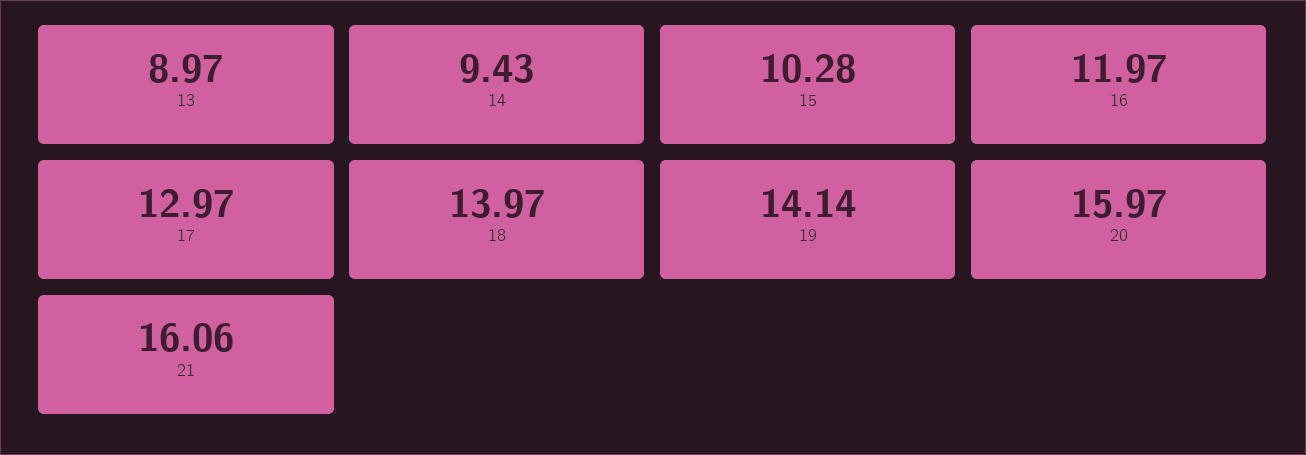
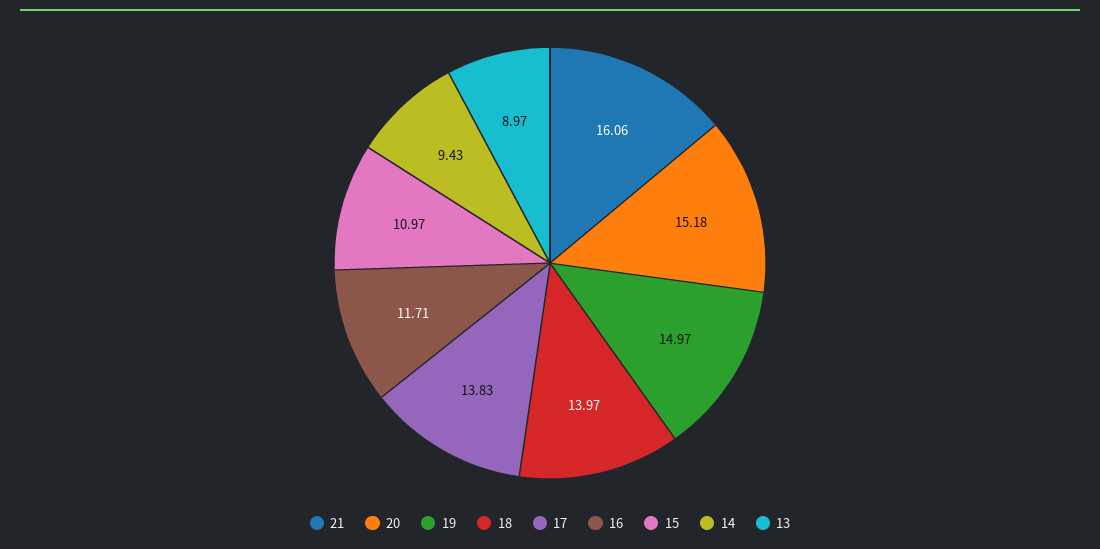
15: 10.28 -> 10.97
16: 11.97 -> 11.71
17: 12.97 -> 13.83
19: 14.14 -> 14.97
20: 15.97 -> 15.18

